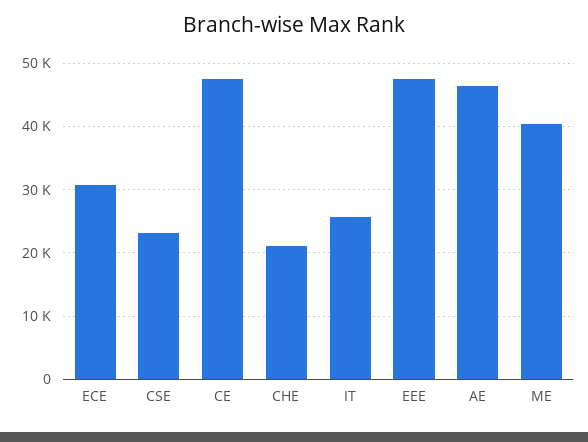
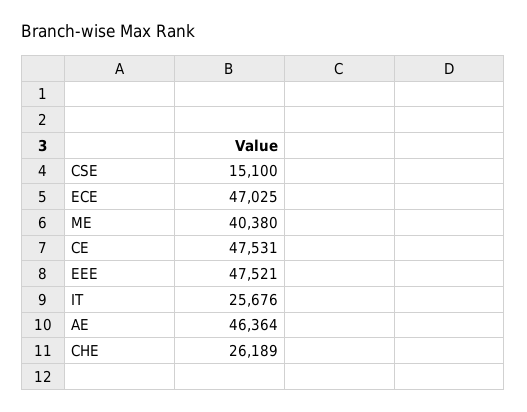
ECE: 31000 -> 47025
CSE: 23000 -> 15100
CHE: 21000 -> 26189

